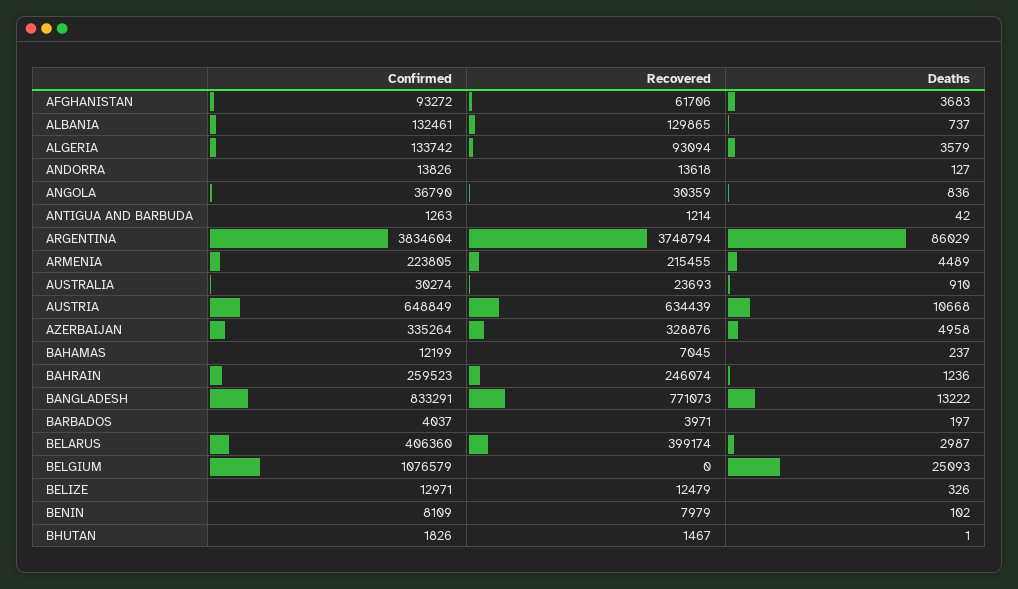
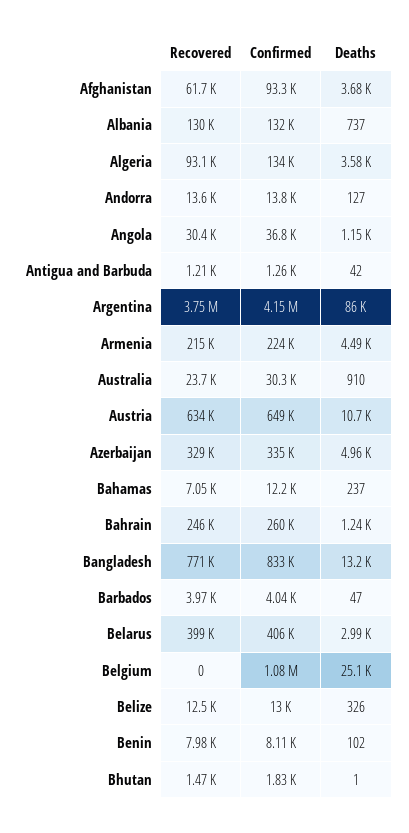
Deaths, ANGOLA: 836 -> 1150
Confirmed, ARGENTINA: 3834604 -> 4150000
Deaths, BARBADOS: 197 -> 47

